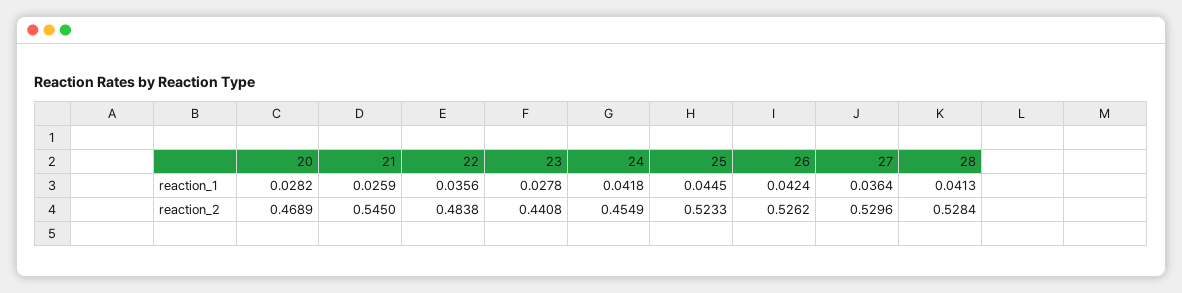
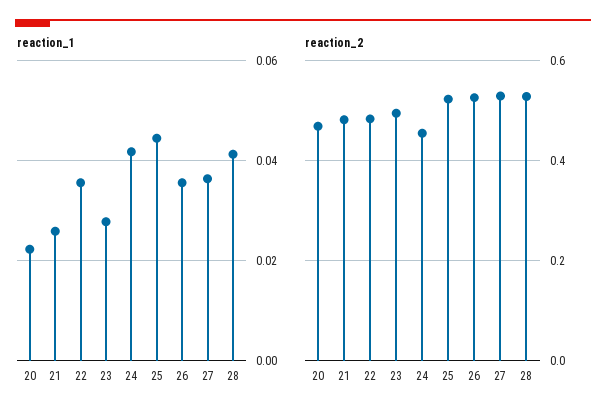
reaction_1, 20: 0.0282 -> 0.022
reaction_1, 26: 0.0424 -> 0.036
reaction_2, 21: 0.545 -> 0.48
reaction_2, 23: 0.4408 -> 0.5

